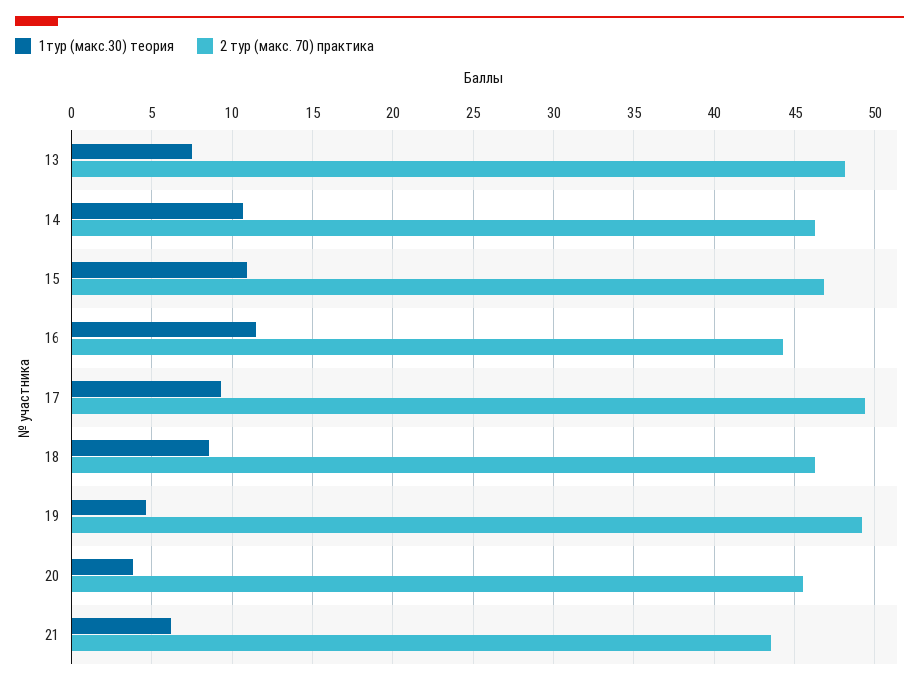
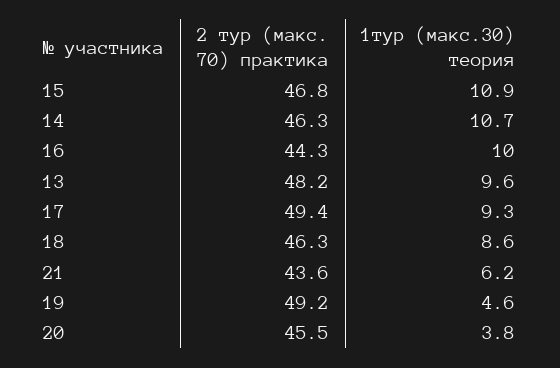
1тур (макс.30) теория, 13: 7.5 -> 9.6
1тур (макс.30) теория, 16: 11.5 -> 10

